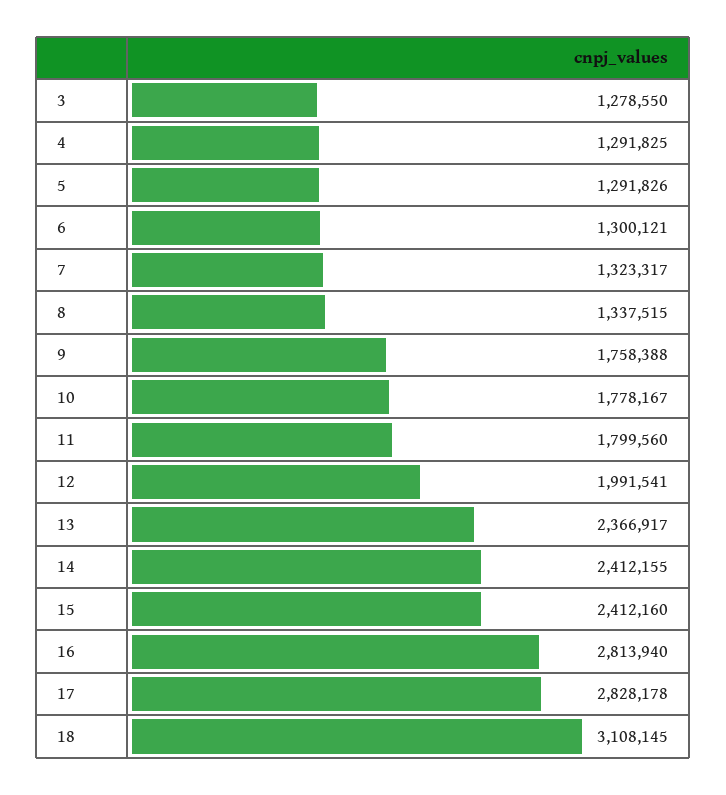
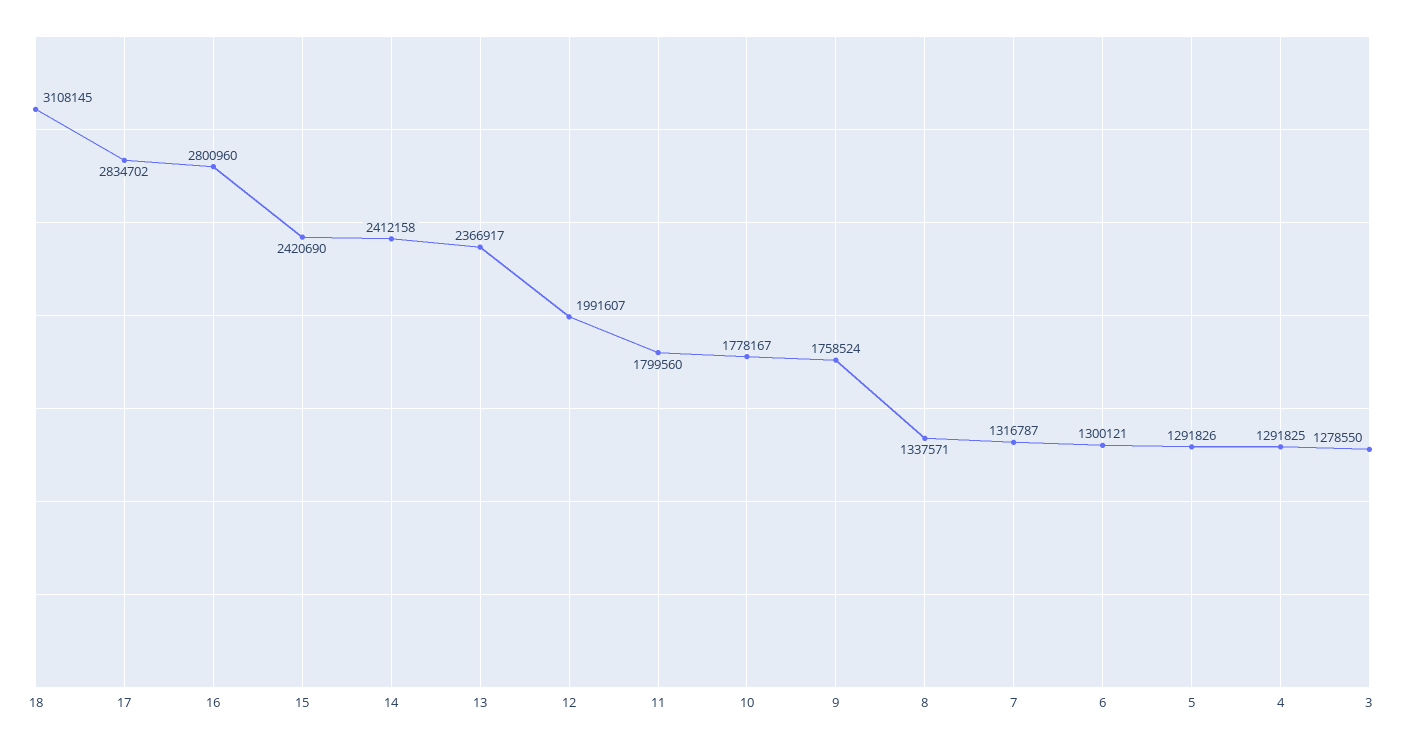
7: 1323317 -> 1316787
8: 1337515 -> 1337571
9: 1758388 -> 1758524
12: 1991541 -> 1991607
14: 2412155 -> 2412158
15: 2412160 -> 2420690
16: 2813940 -> 2800960
17: 2828178 -> 2834702

